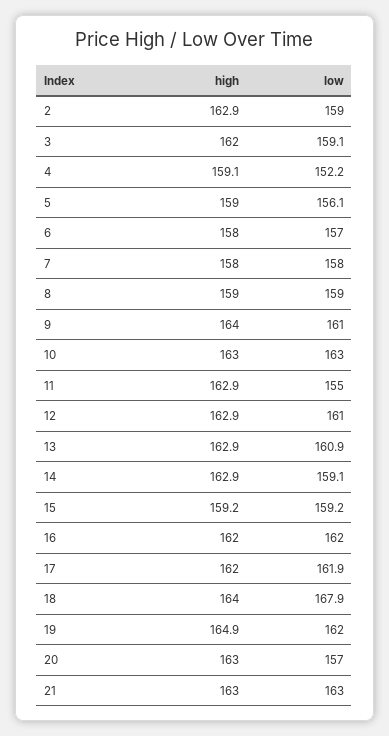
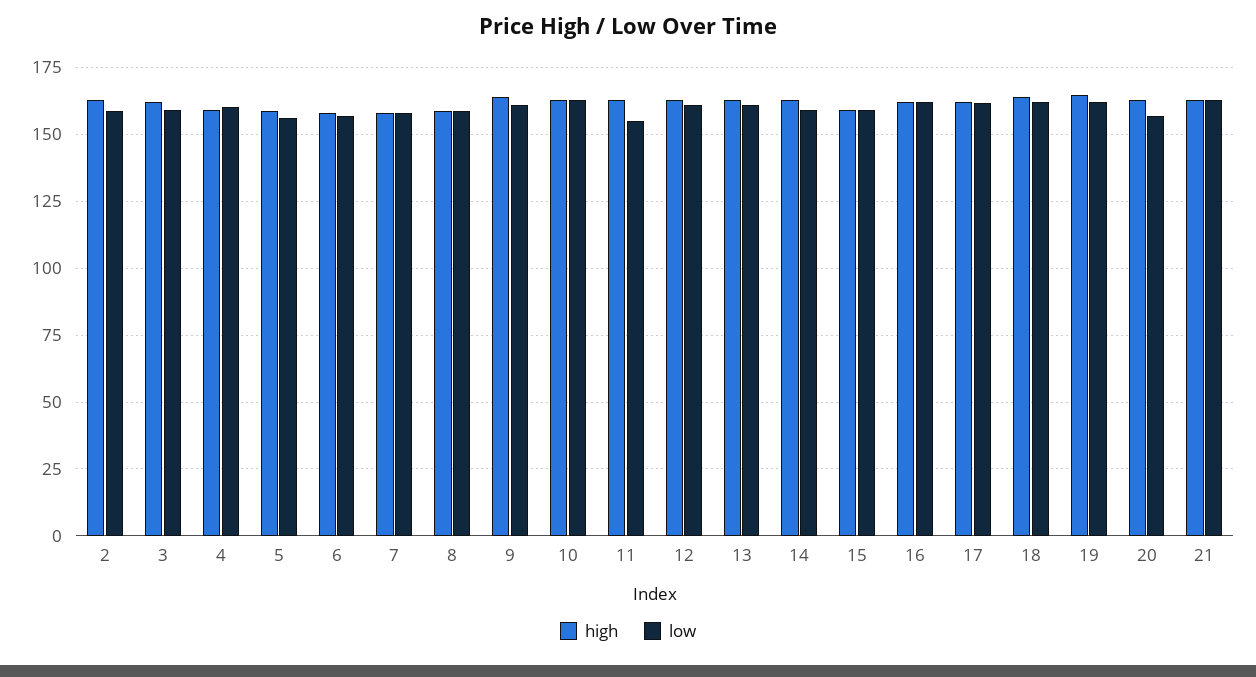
low, 4: 152.2 -> 160
low, 18: 167.9 -> 162.5

